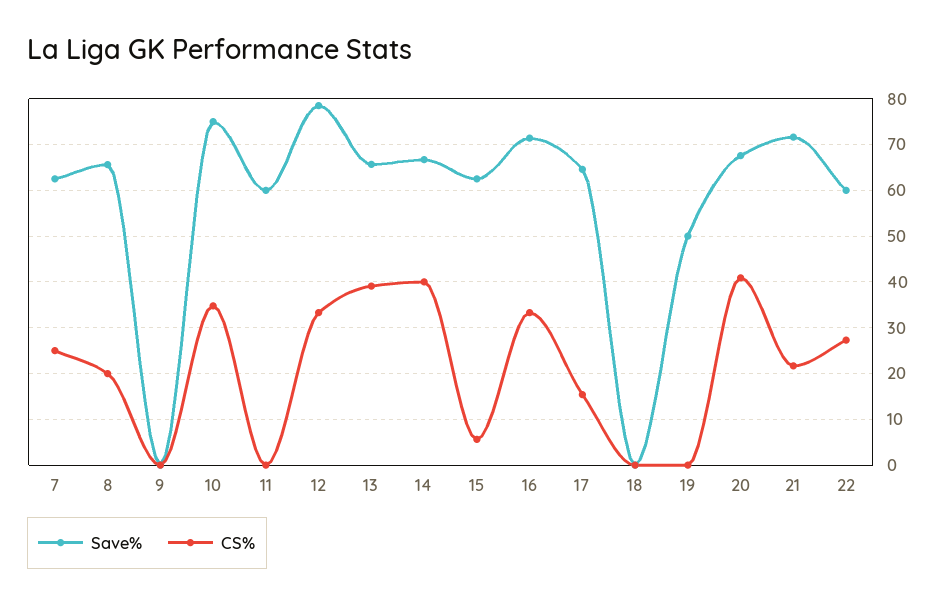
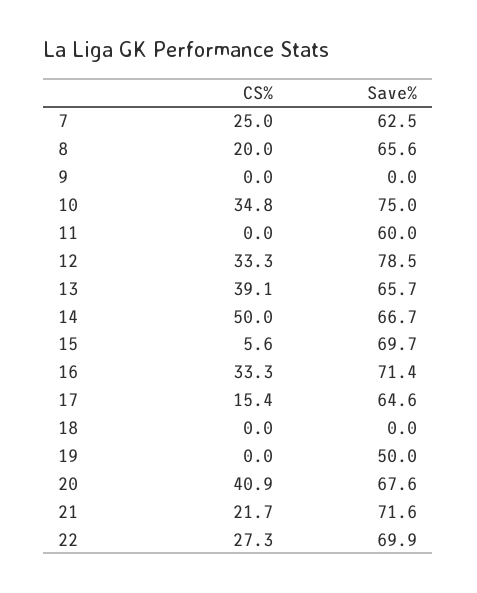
CS%, 14: 40 -> 50
Save%, 15: 62 -> 69.7
Save%, 22: 60 -> 69.9

